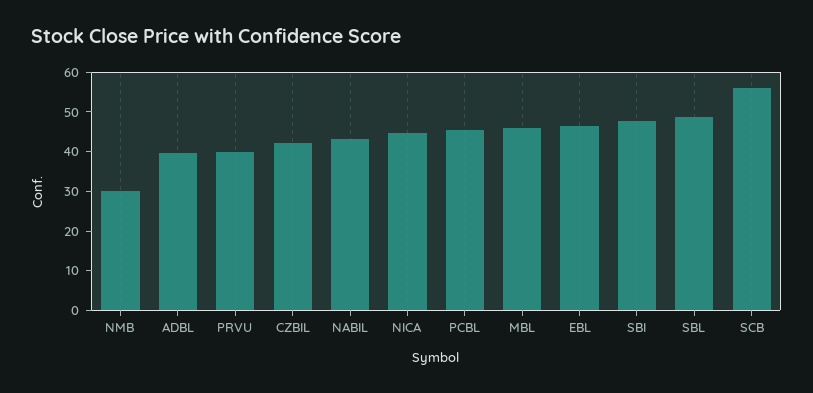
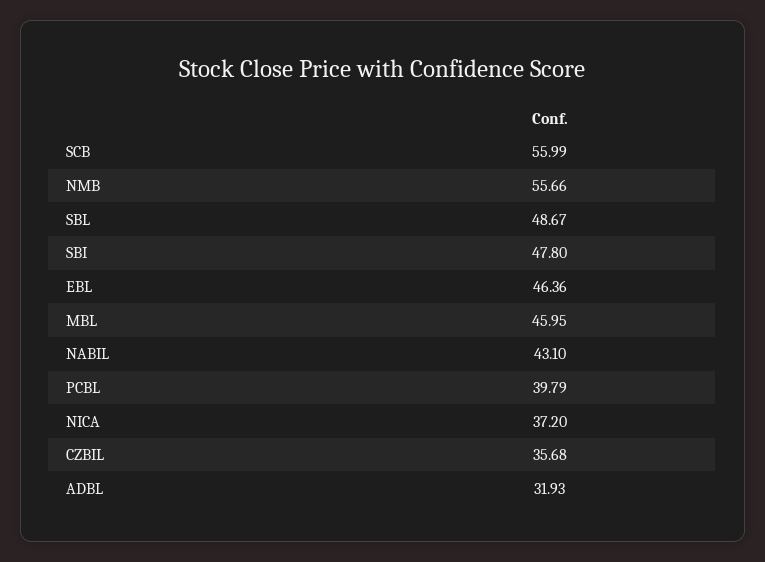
NMB: 30 -> 55.66
ADBL: 40 -> 31.93
PRVU: 40 -> none
CZBIL: 42.5 -> 35.68
NICA: 45 -> 37.2
PCBL: 45 -> 39.79

